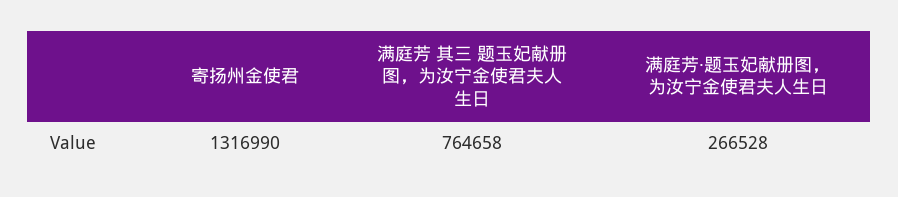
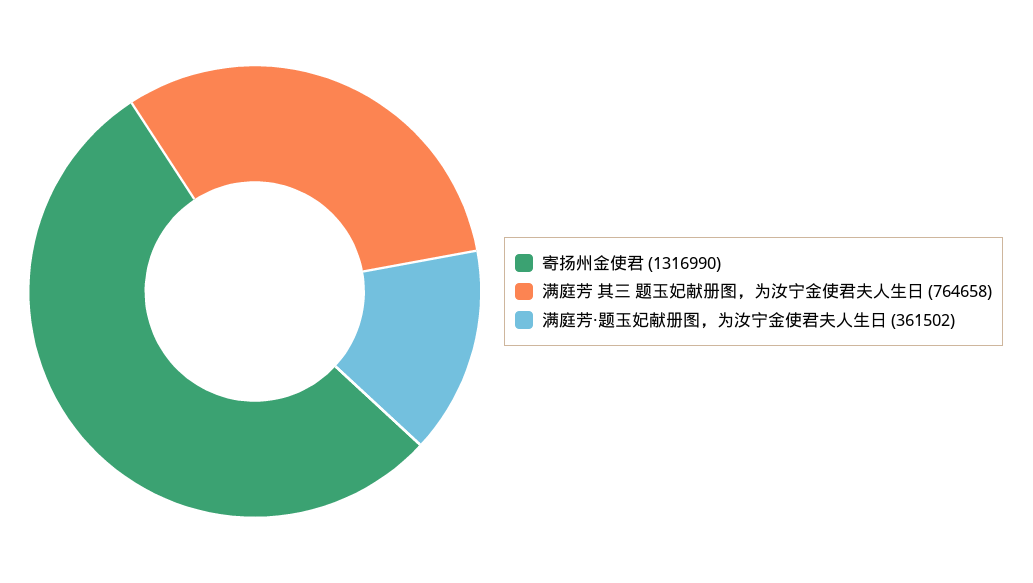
满庭芳·题玉妃献册图，为汝宁金使君夫人生日: 266528 -> 361502

